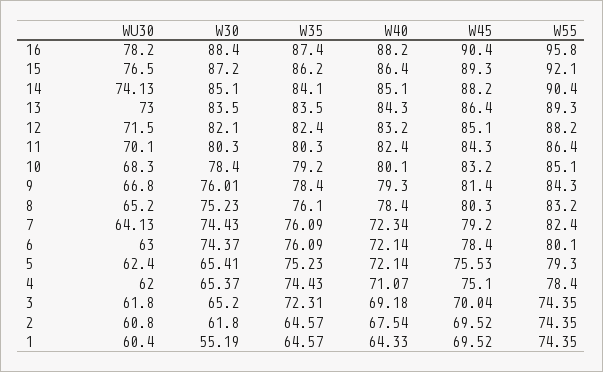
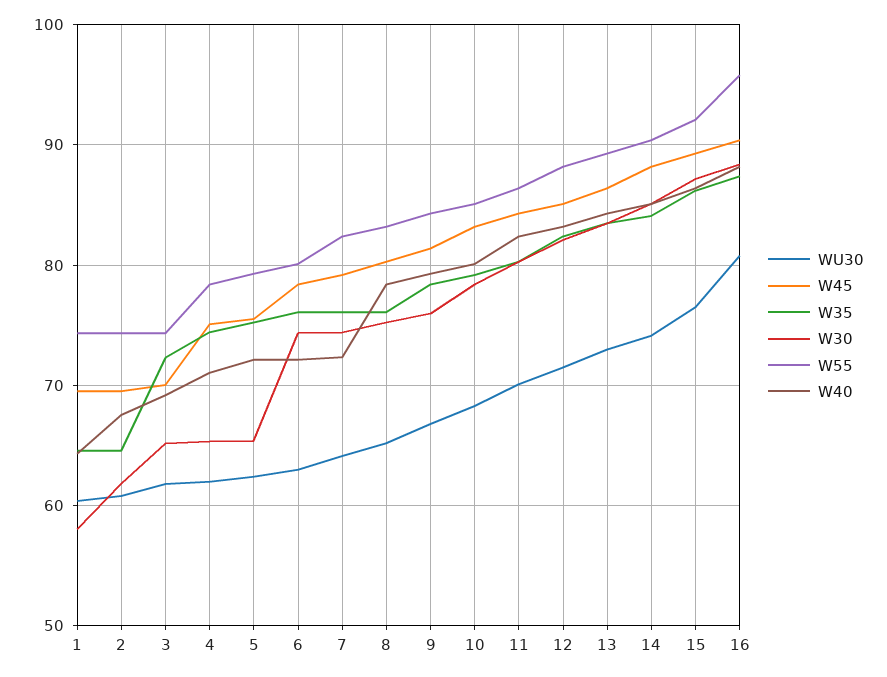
WU30, 16: 78.2 -> 81
W30, 1: 55.19 -> 58

